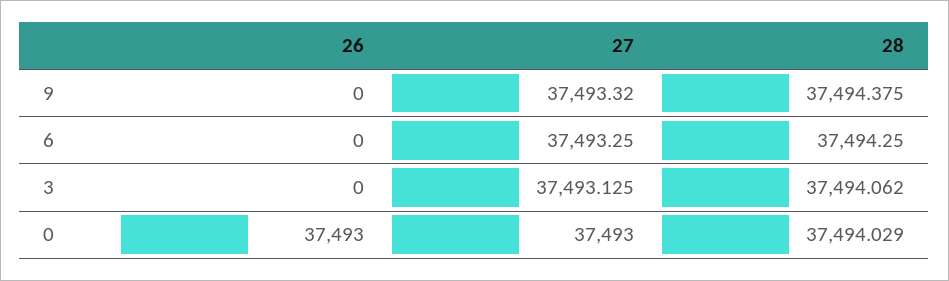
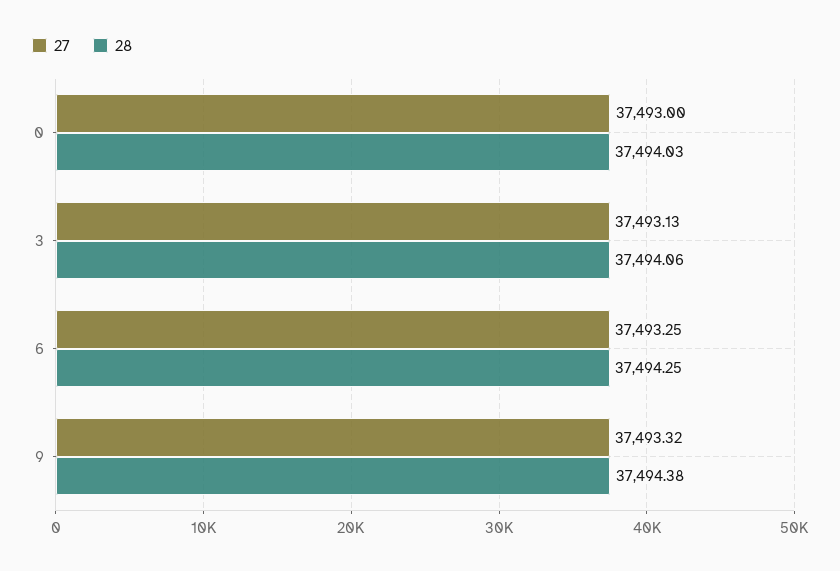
26, 9: 0 -> none
26, 6: 0 -> none
26, 3: 0 -> none
26, 0: 37493 -> none

